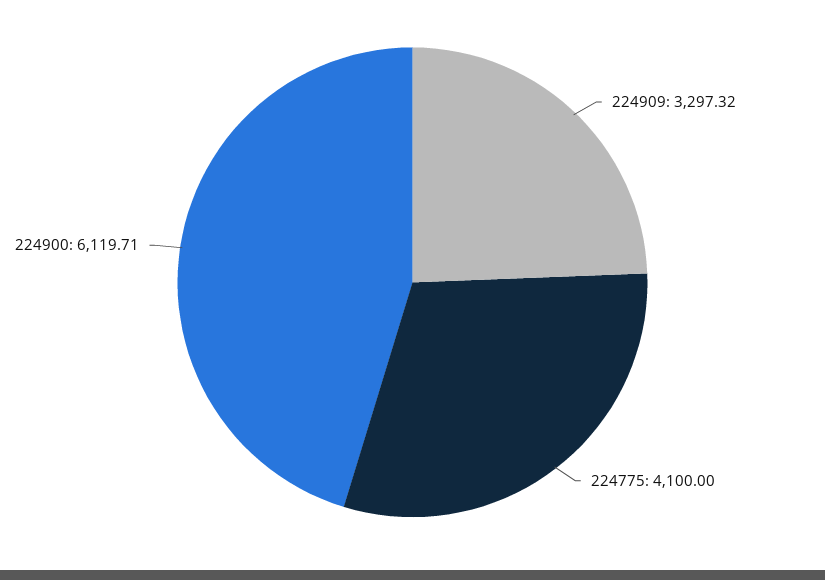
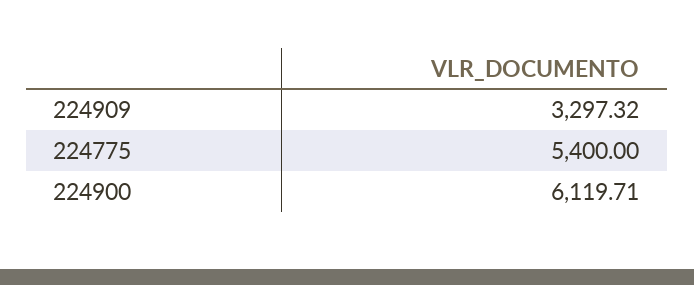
224775: 4100 -> 5400

